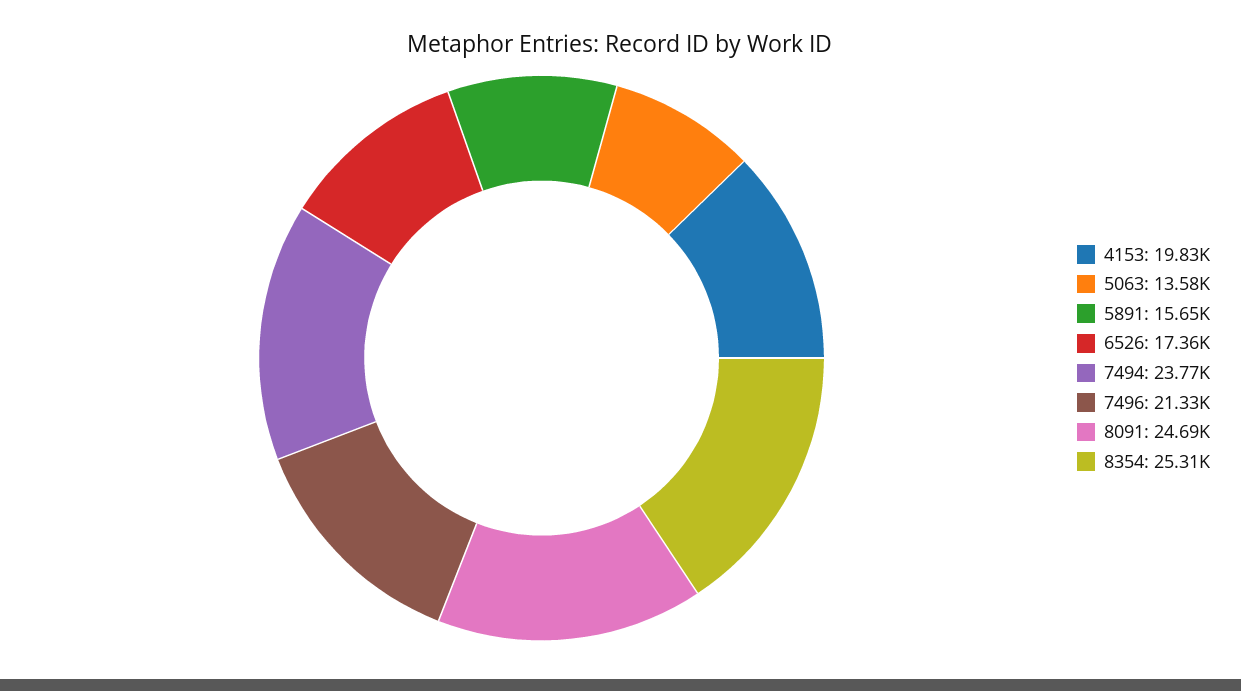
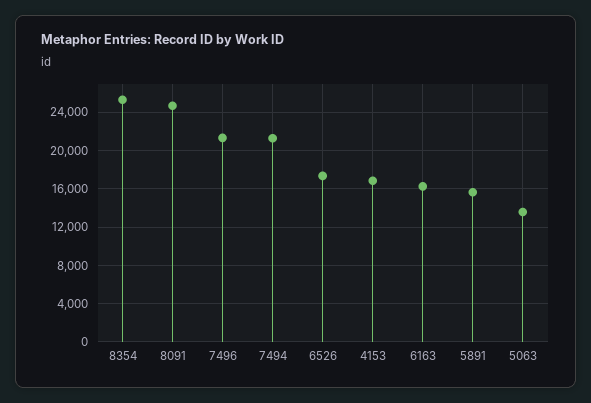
4153: 19830 -> 17000
7494: 23770 -> 21000
6163: none -> 16000

